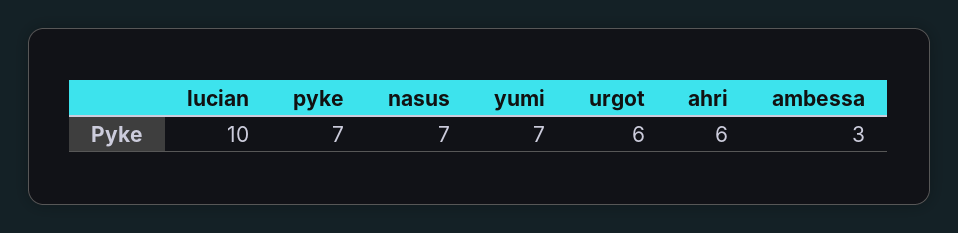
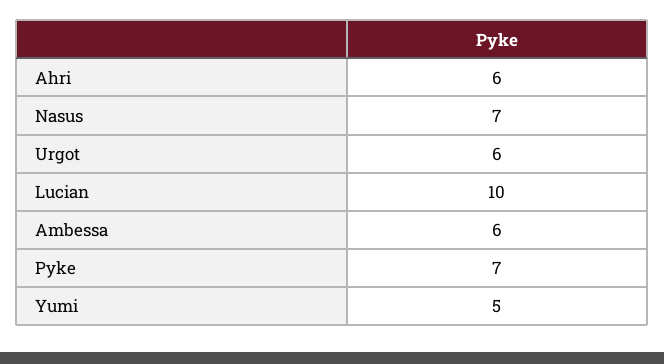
yumi: 7 -> 5
ambessa: 3 -> 6

